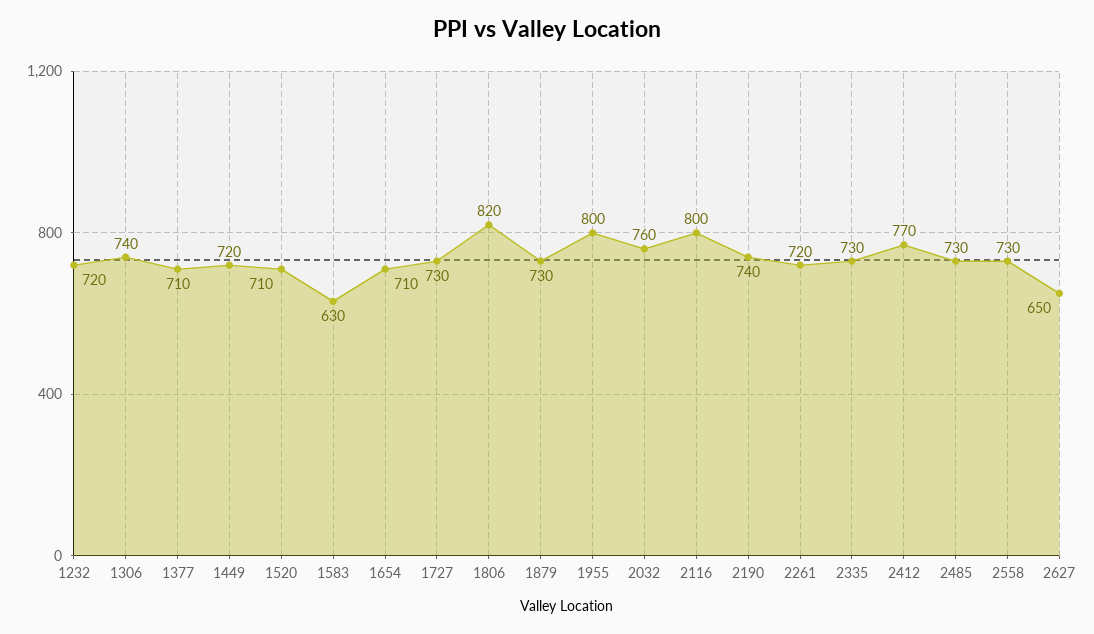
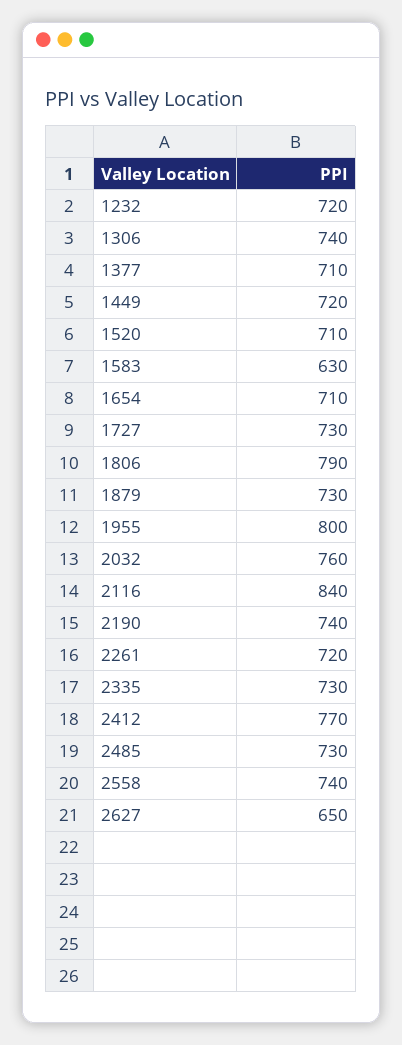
1806: 820 -> 790
2116: 800 -> 840
2558: 730 -> 740

